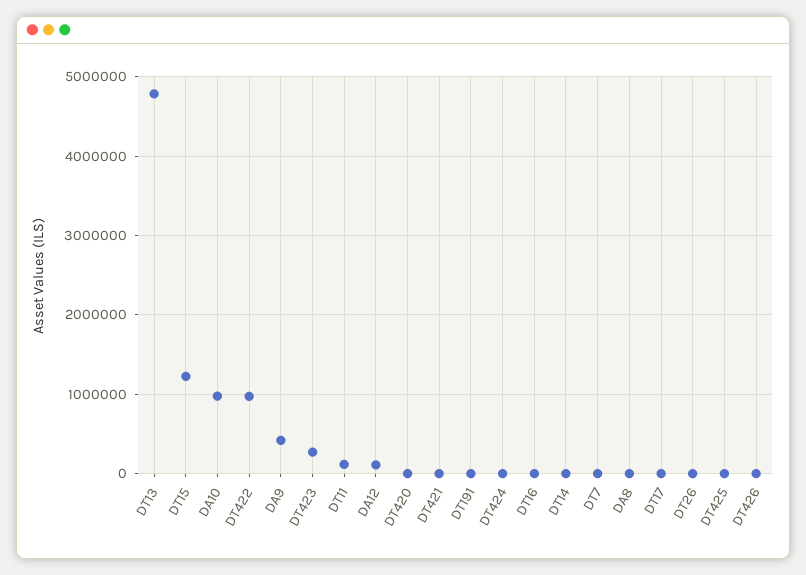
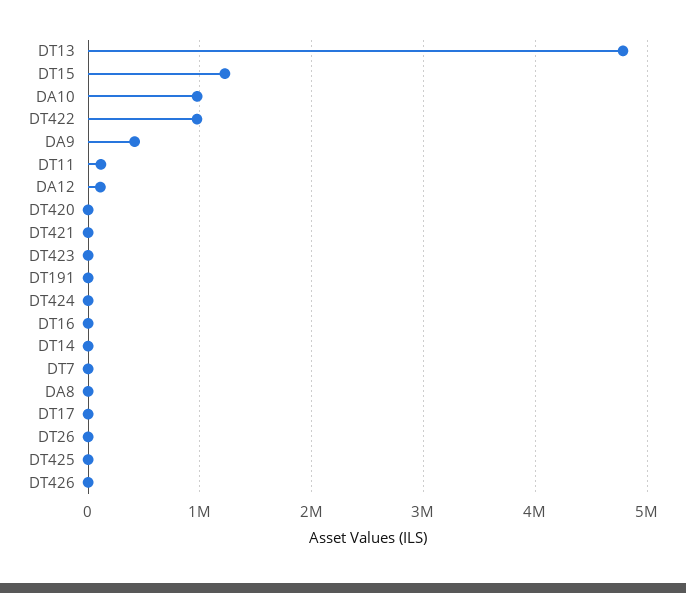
DT423: 300000 -> 0

